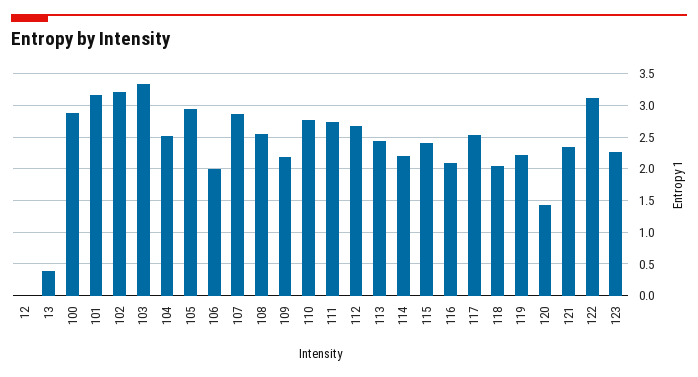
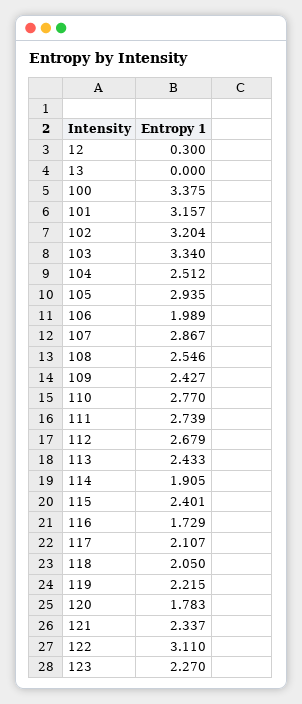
12: 0 -> 0.3
13: 0.4 -> 0
100: 2.9 -> 3.375
109: 2.2 -> 2.427
114: 2.2 -> 1.905
116: 2.1 -> 1.729
117: 2.5 -> 2.107
120: 1.4 -> 1.783

